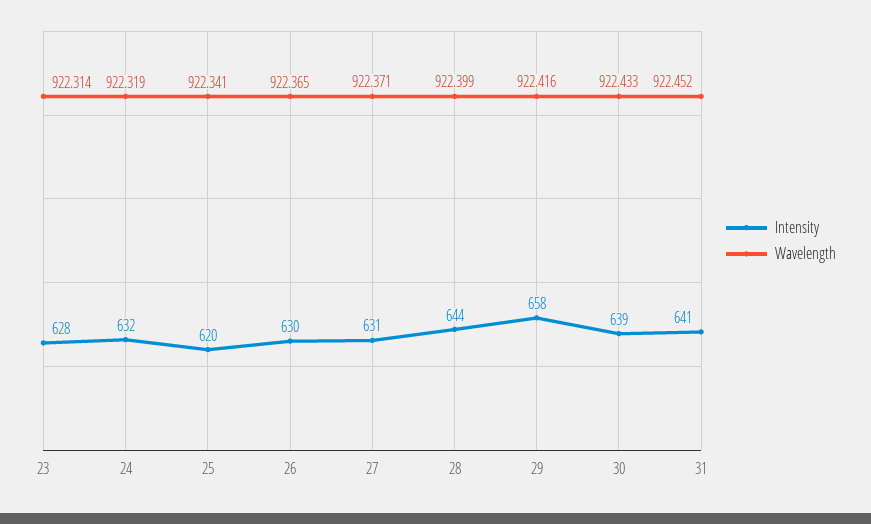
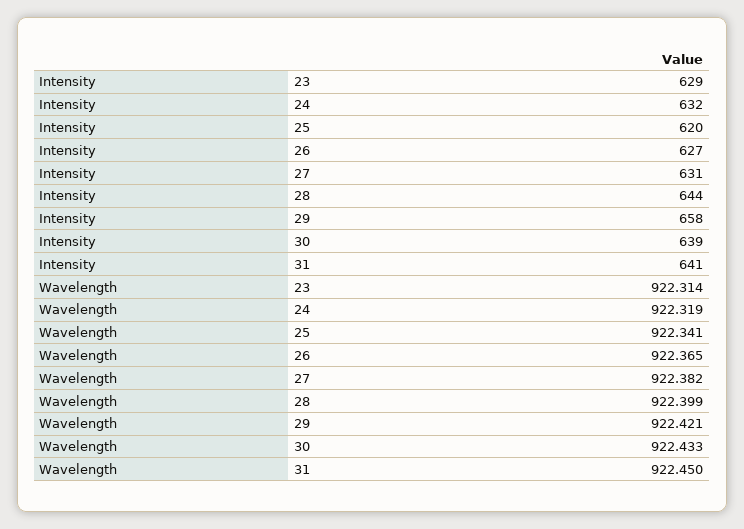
Intensity, 23: 628 -> 629
Intensity, 26: 630 -> 627
Wavelength, 27: 922.371 -> 922.382
Wavelength, 29: 922.416 -> 922.421
Wavelength, 31: 922.452 -> 922.45

